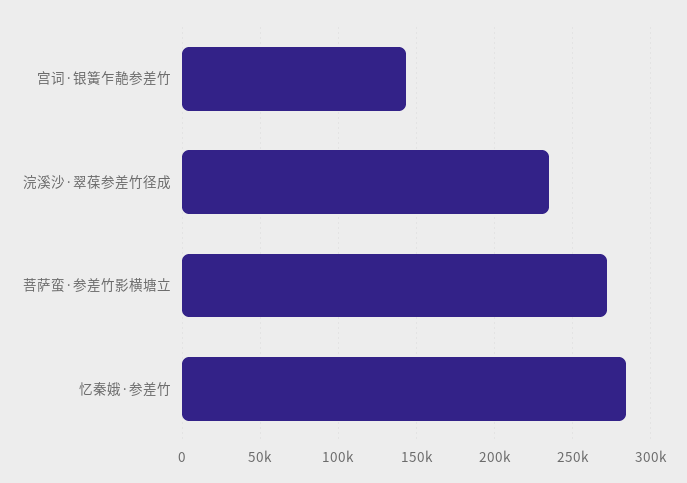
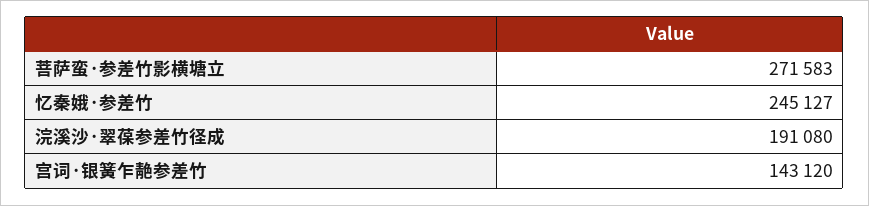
浣溪沙·翠葆参差竹径成: 235000 -> 191080
忆秦娥·参差竹: 285000 -> 245127

